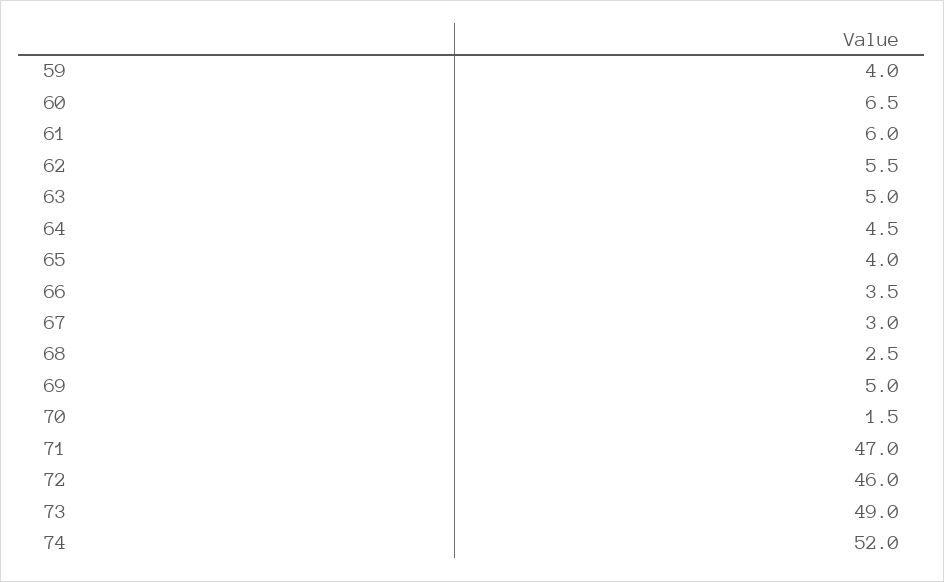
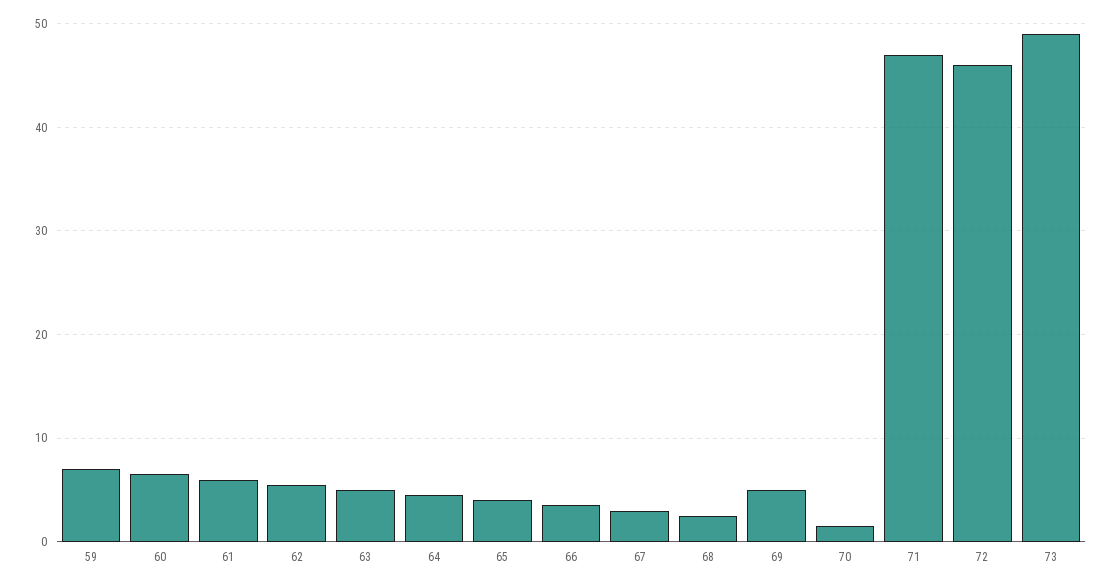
59: 4 -> 7
74: 52 -> none

